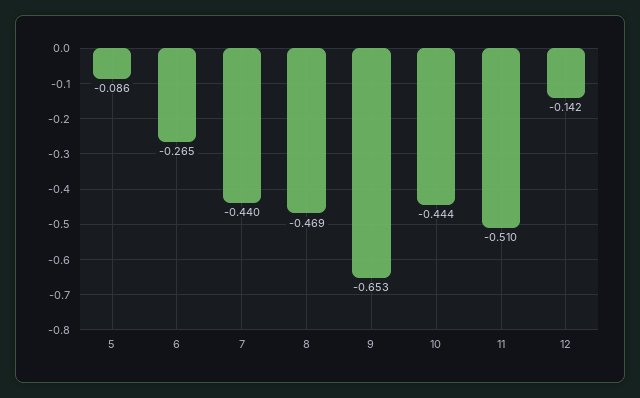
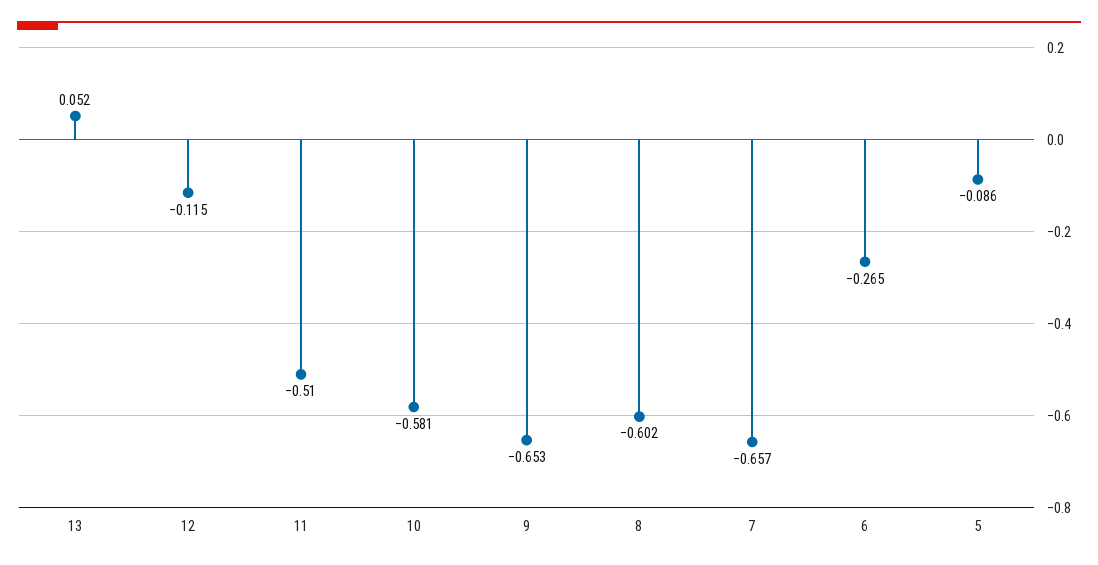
7: -0.44 -> -0.657
8: -0.469 -> -0.602
10: -0.444 -> -0.581
12: -0.142 -> -0.115
13: none -> 0.052

